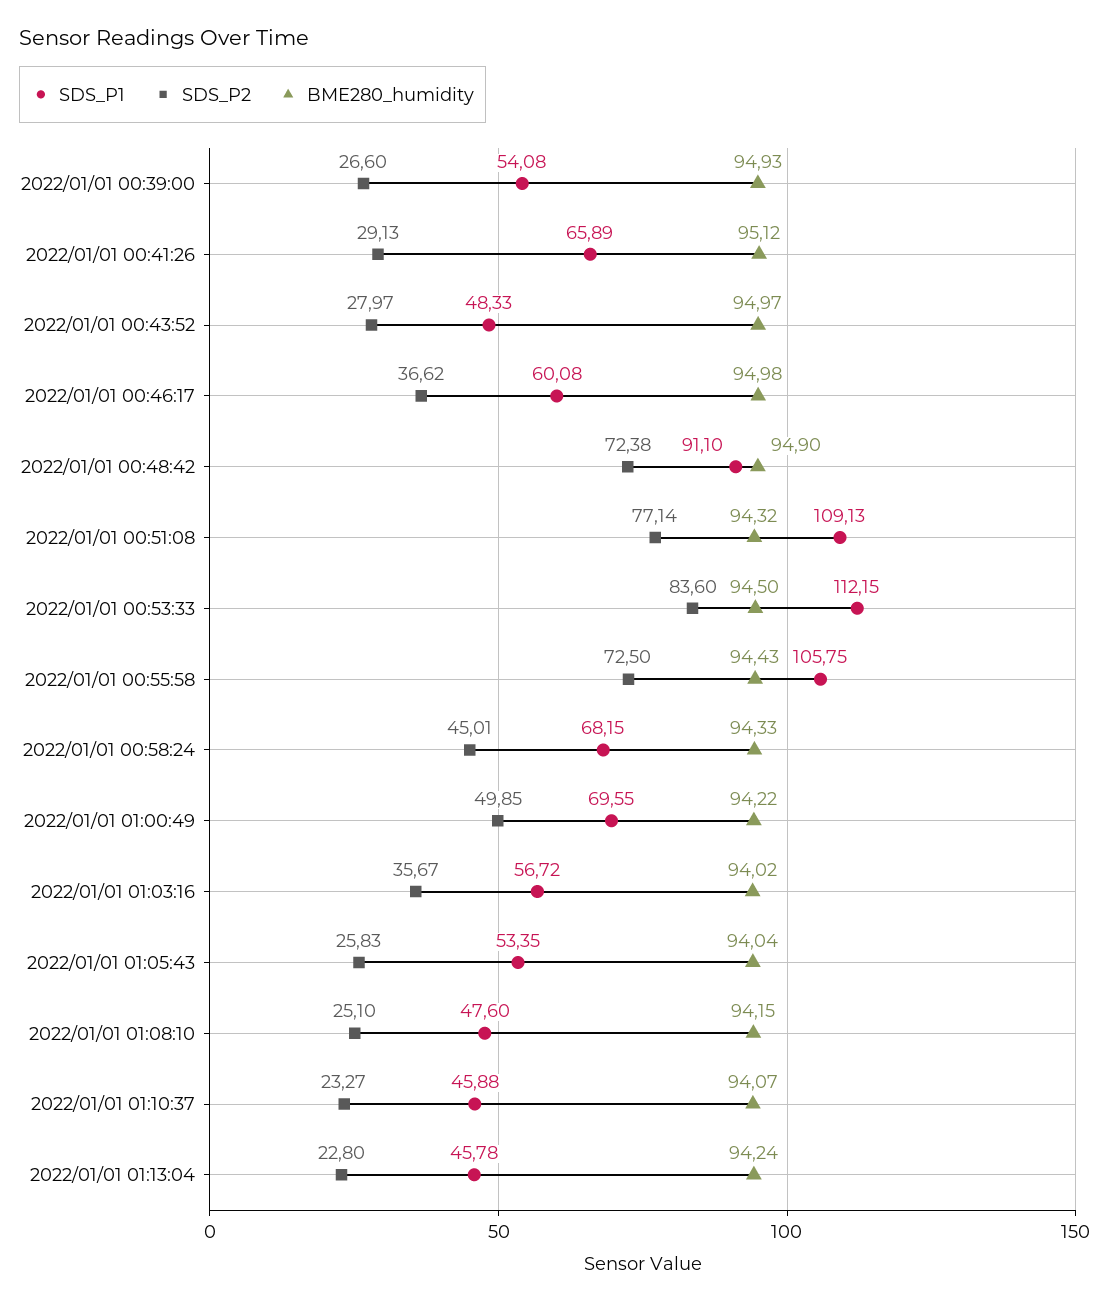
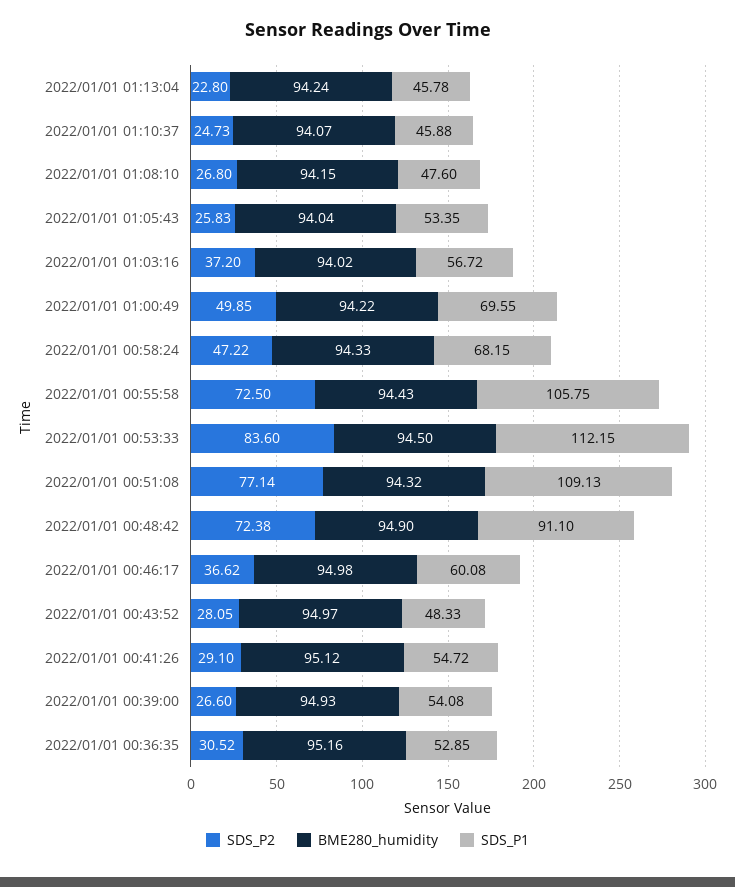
SDS_P1, 2022/01/01 00:41:26: 65.89 -> 54.72
SDS_P2, 2022/01/01 00:41:26: 29.13 -> 29.1
SDS_P2, 2022/01/01 00:43:52: 27.97 -> 28.05
SDS_P2, 2022/01/01 00:58:24: 45.01 -> 47.22
SDS_P2, 2022/01/01 01:03:16: 35.67 -> 37.2
SDS_P2, 2022/01/01 01:08:10: 25.1 -> 26.8
SDS_P2, 2022/01/01 01:10:37: 23.27 -> 24.73
SDS_P2, 2022/01/01 00:36:35: none -> 30.52
BME280_humidity, 2022/01/01 00:36:35: none -> 95.16
SDS_P1, 2022/01/01 00:36:35: none -> 52.85

